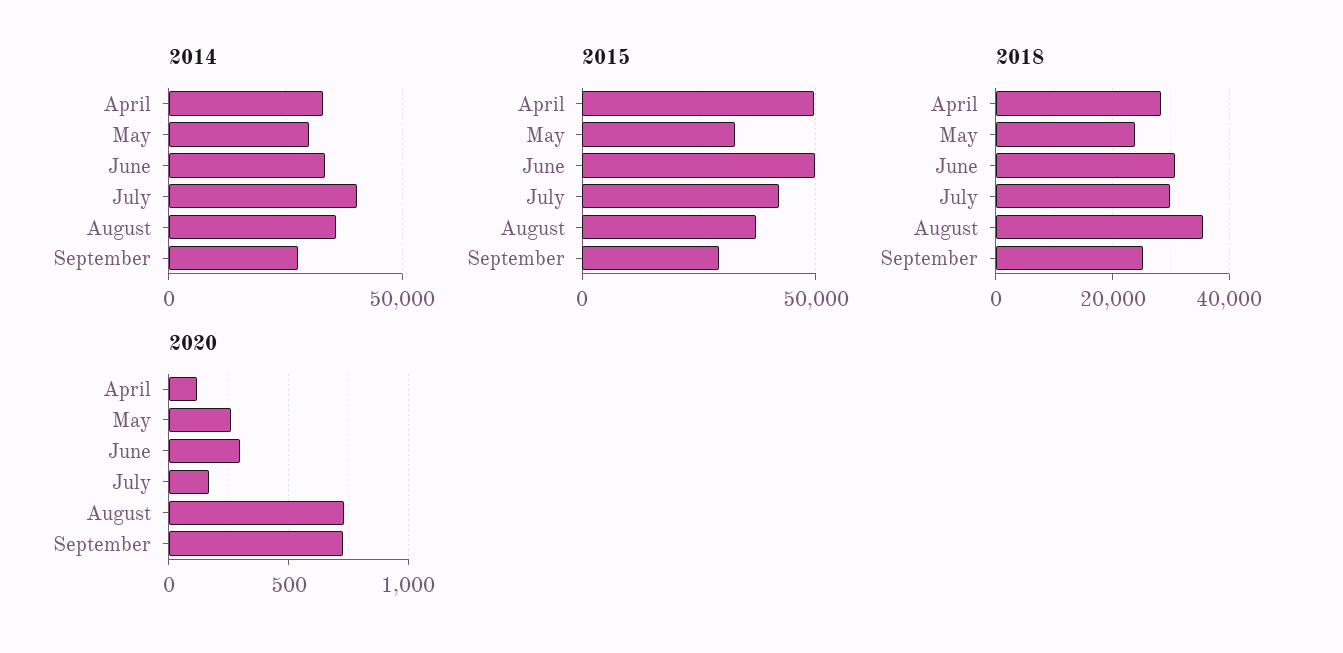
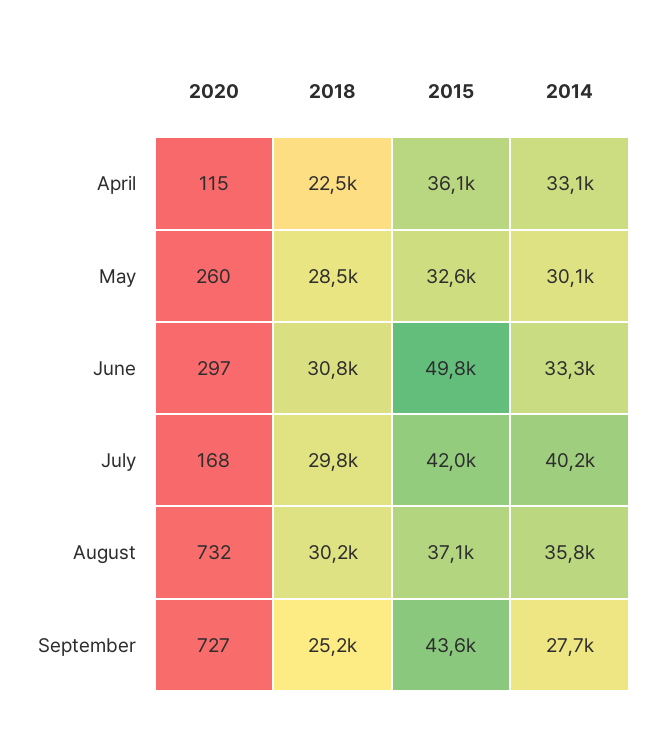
2015, April: 50000 -> 36100
2015, September: 30000 -> 43600
2018, April: 28000 -> 22500
2018, May: 24000 -> 28500
2018, August: 36000 -> 30200

